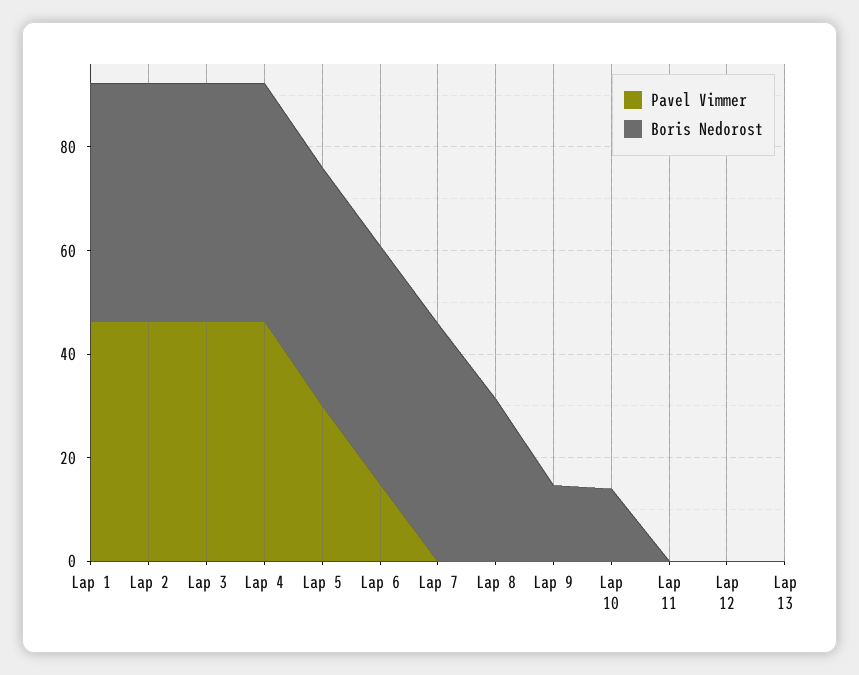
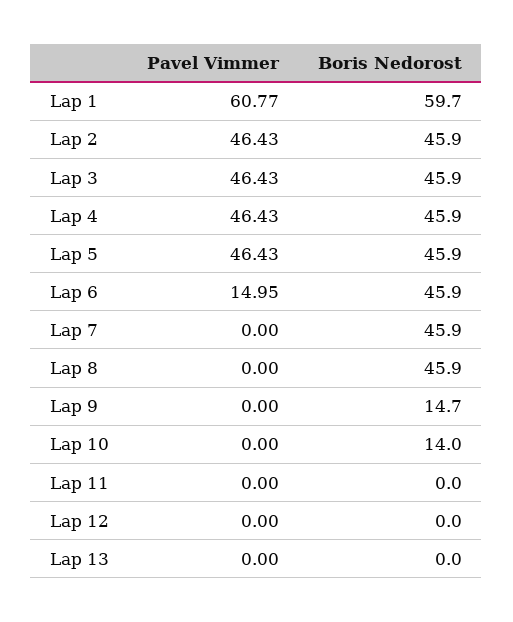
Pavel Vimmer, Lap 1: 45 -> 60.77
Boris Nedorost, Lap 1: 45 -> 59.7
Pavel Vimmer, Lap 5: 30 -> 46.43
Boris Nedorost, Lap 8: 30 -> 45.9

